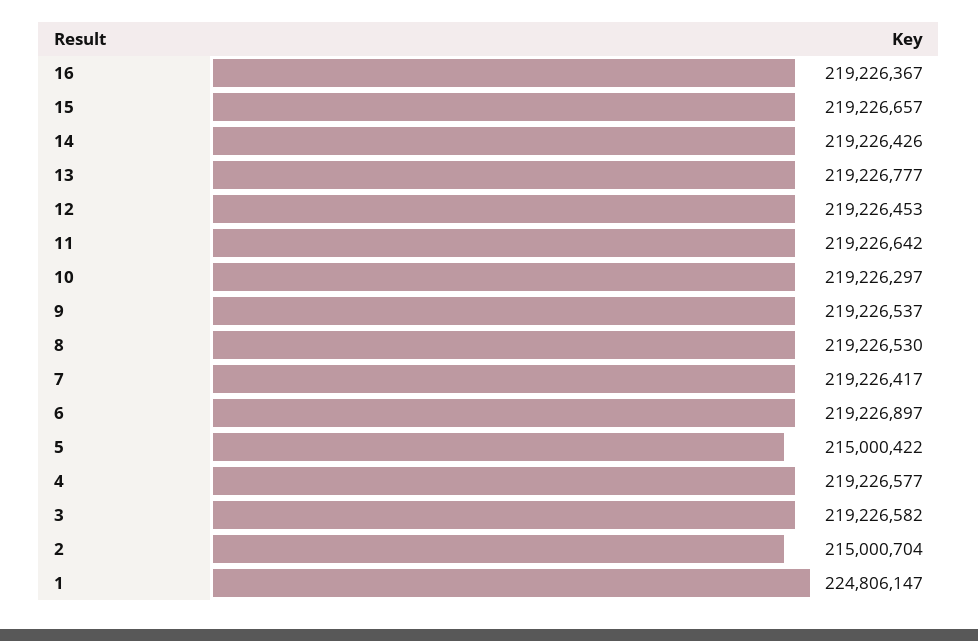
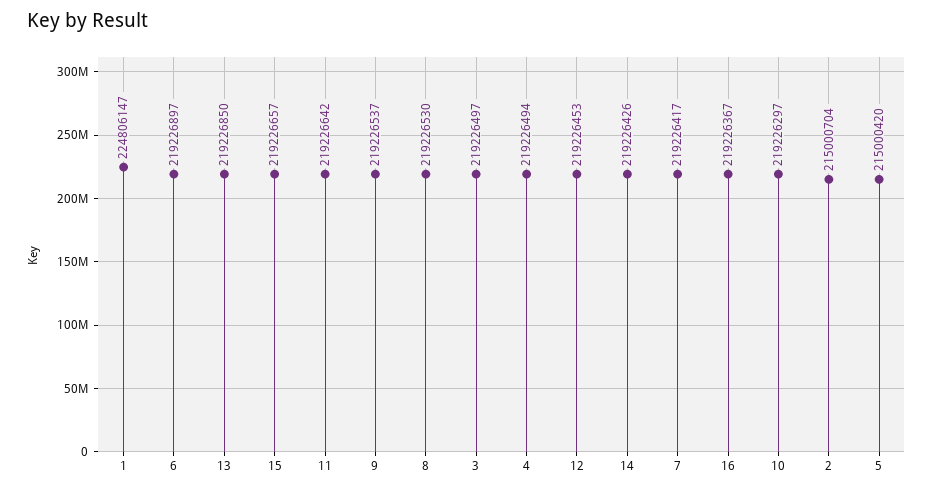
13: 219226777 -> 219226850
5: 215000422 -> 215000420
4: 219226577 -> 219226494
3: 219226582 -> 219226497

